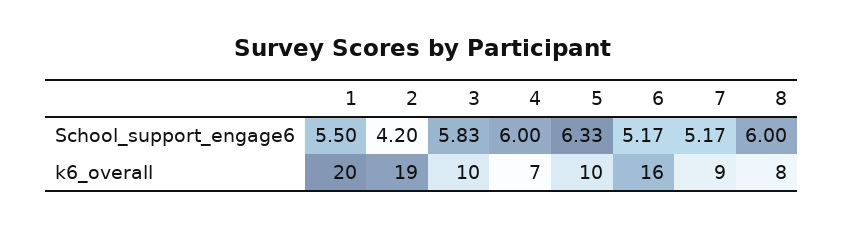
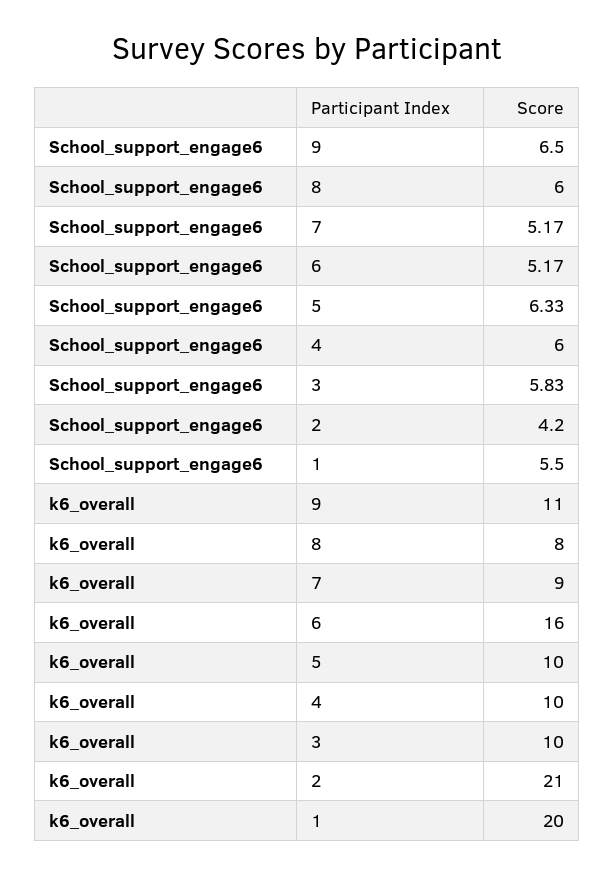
2, k6_overall: 19 -> 21
4, k6_overall: 7 -> 10
9, School_support_engage6: none -> 6.5
9, k6_overall: none -> 11

